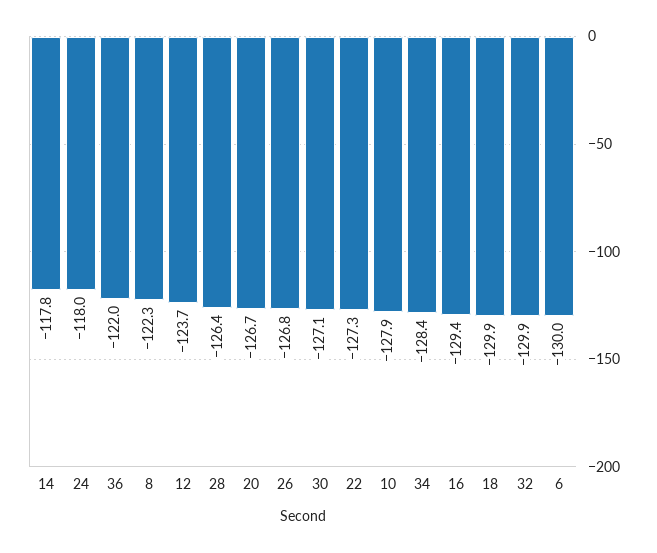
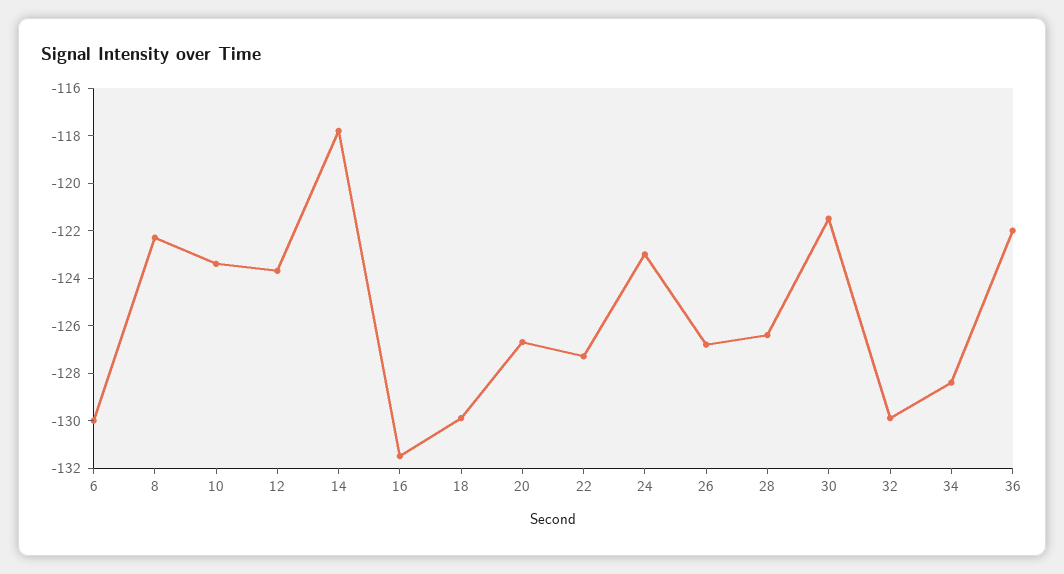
24: -118 -> -123
30: -127.1 -> -121.5
10: -127.9 -> -123.5
16: -129.4 -> -131.5

